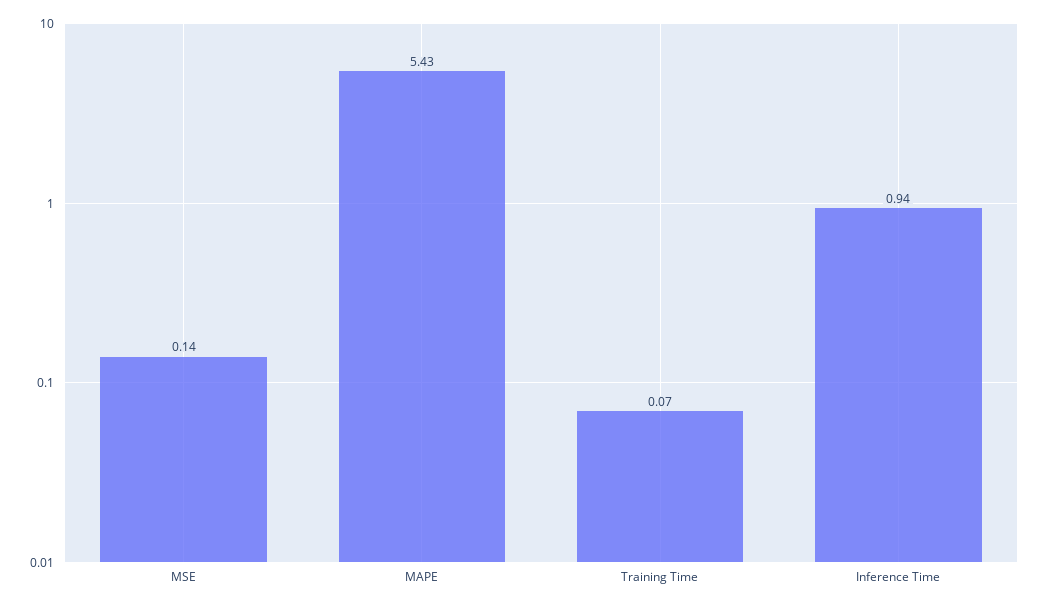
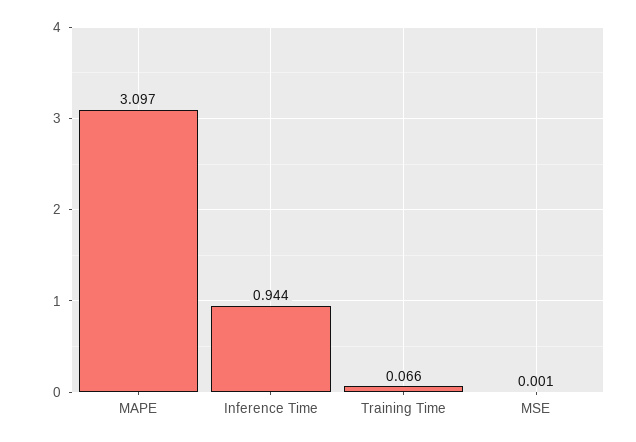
MSE: 0.14 -> 0.001
MAPE: 5.43 -> 3.097

